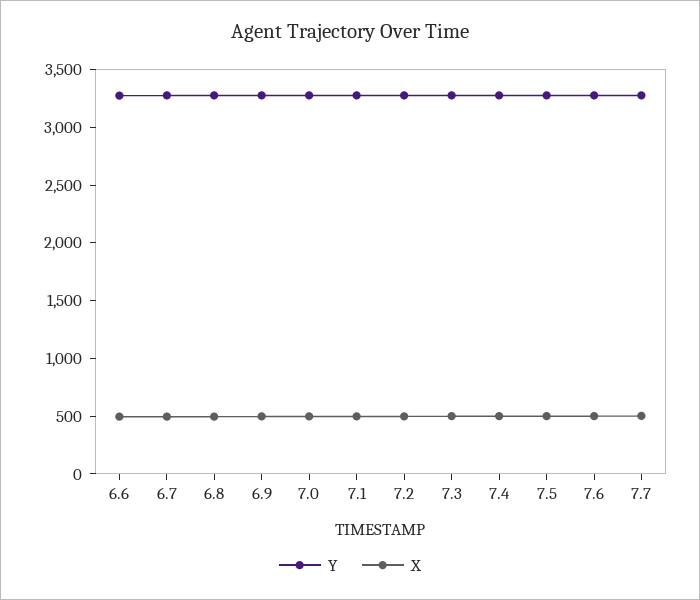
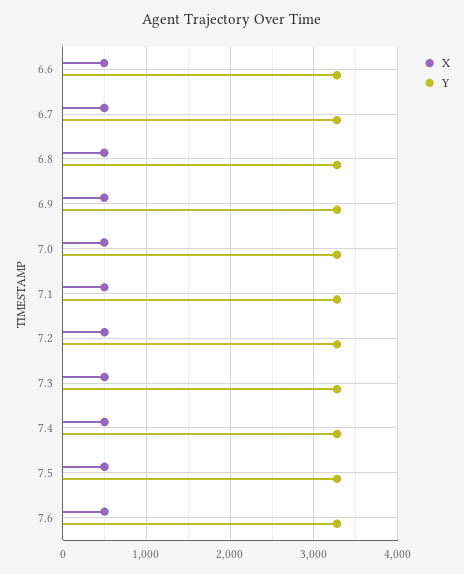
Y, 7.7: 3300 -> none
X, 7.7: 500 -> none

